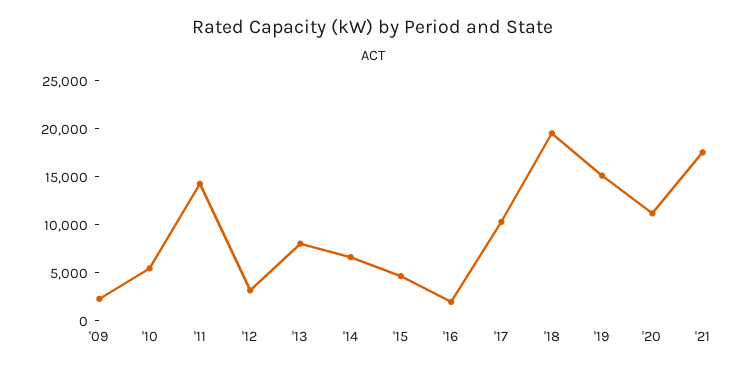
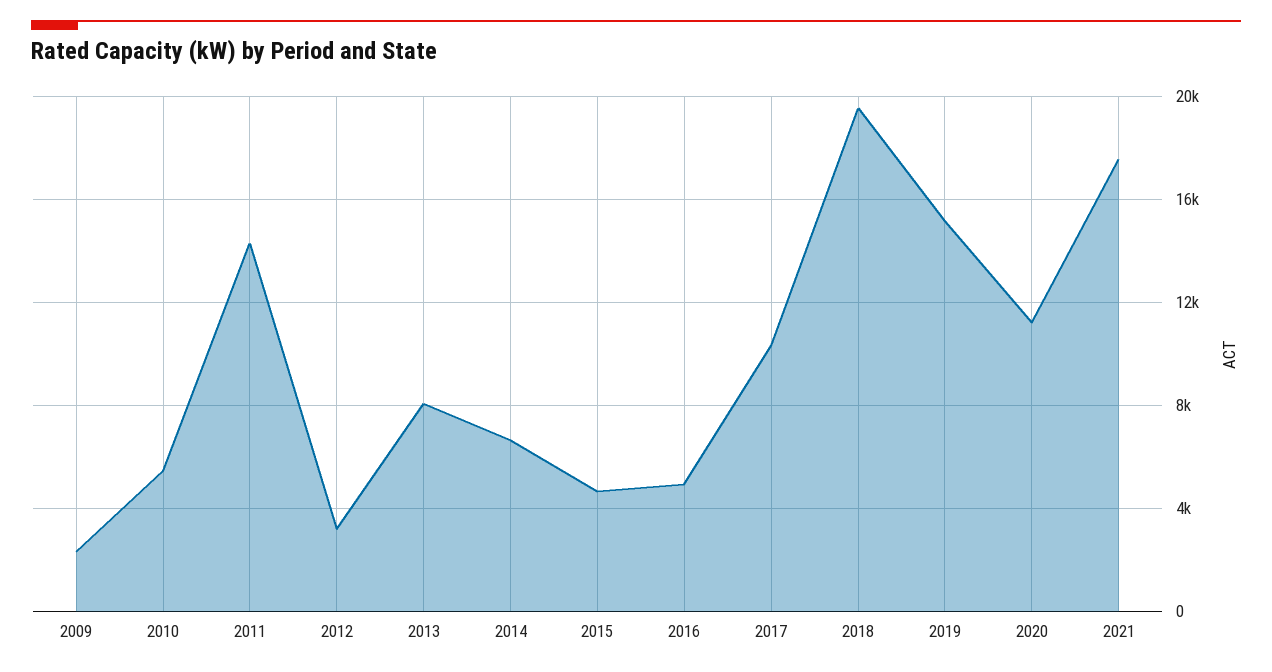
'16: 2000 -> 5000

